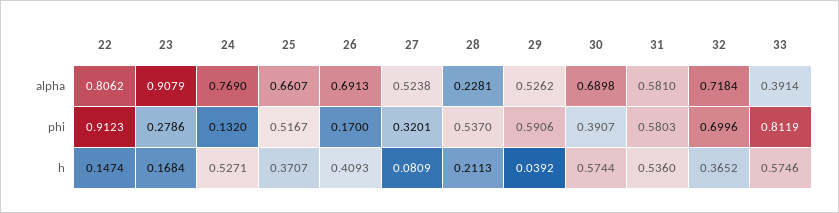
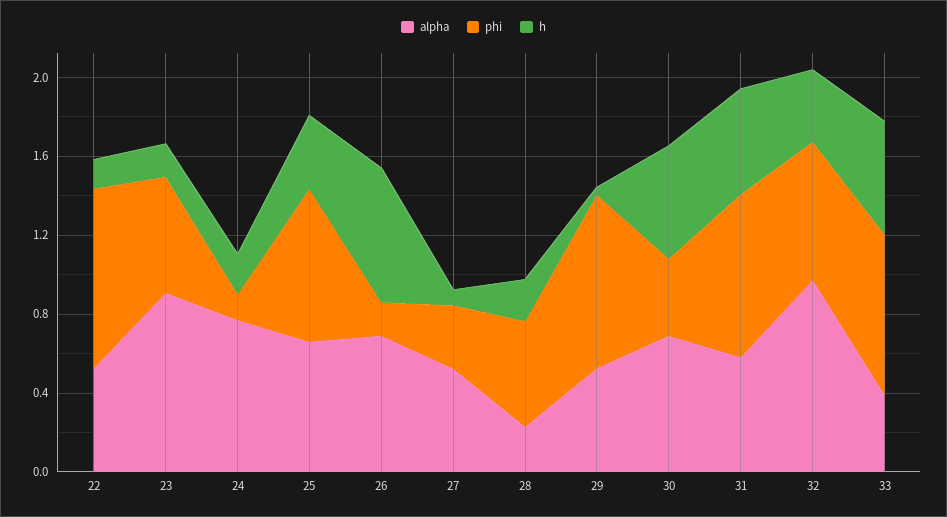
alpha, 22: 0.8062 -> 0.5
alpha, 32: 0.7184 -> 1
phi, 23: 0.2786 -> 0.6
phi, 25: 0.5167 -> 0.8
phi, 29: 0.5906 -> 0.9
phi, 31: 0.5803 -> 0.8
h, 24: 0.5271 -> 0.2
h, 26: 0.4093 -> 0.7

